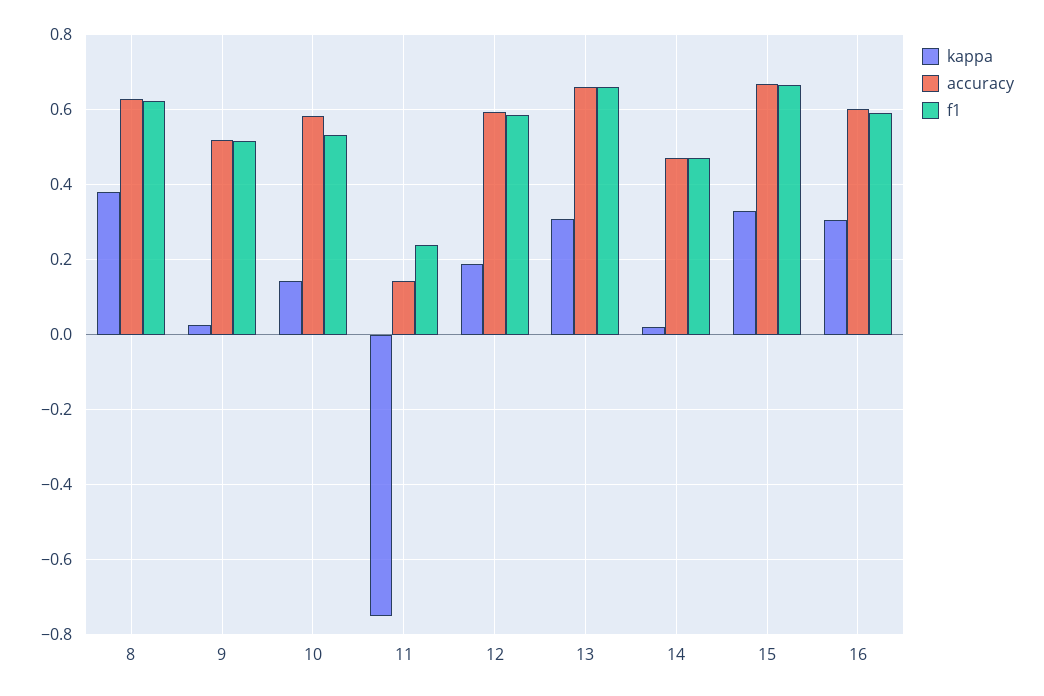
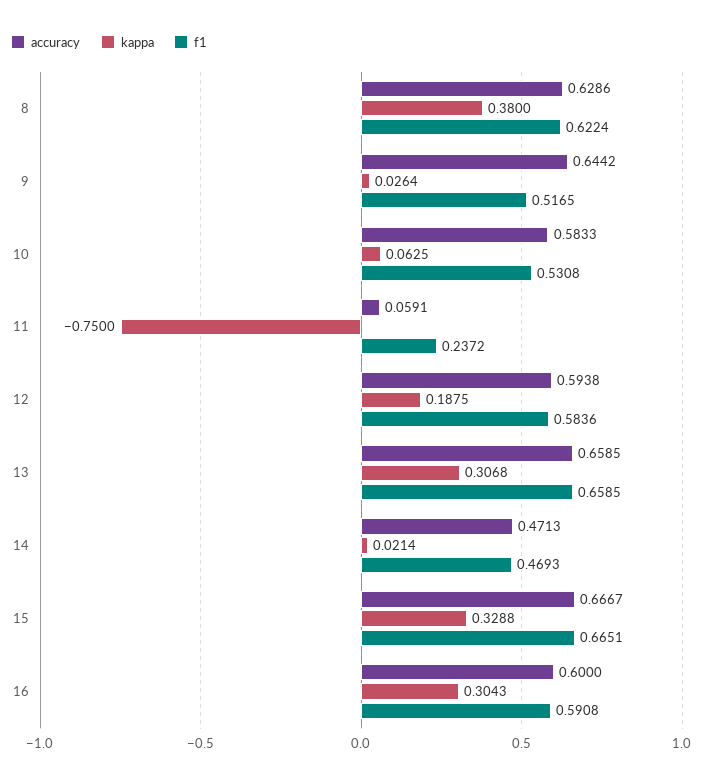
accuracy, 9: 0.52 -> 0.6442
kappa, 10: 0.14 -> 0.0625
accuracy, 11: 0.14 -> 0.0591

